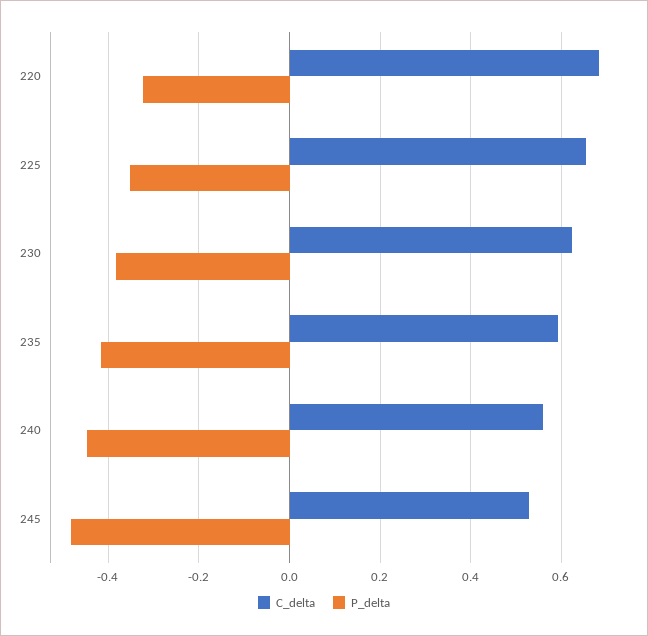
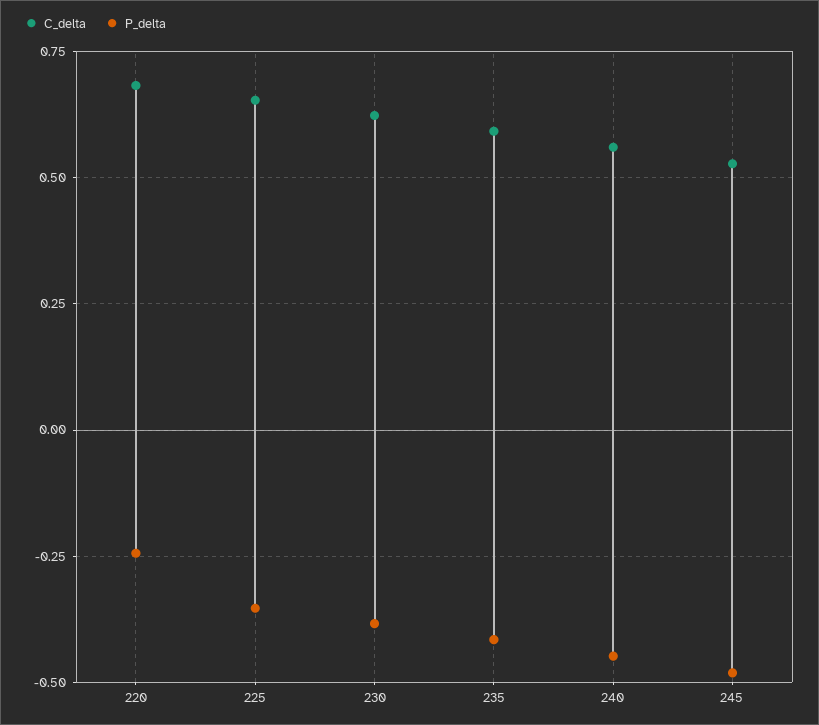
P_delta, 220: -0.32 -> -0.25

